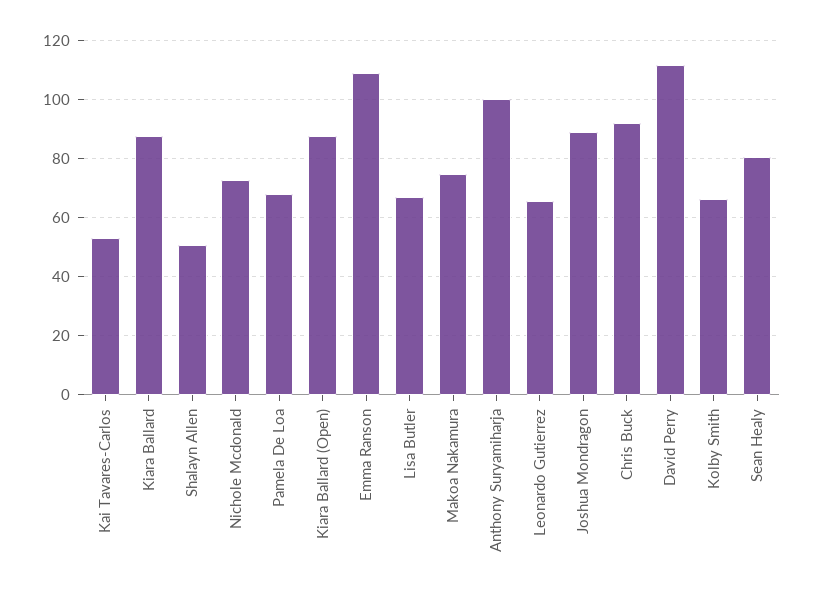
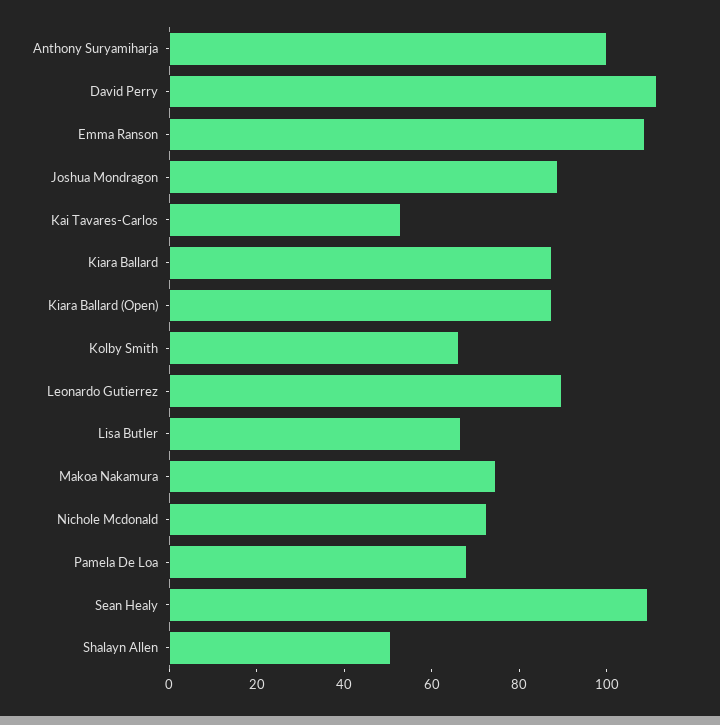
Leonardo Gutierrez: 65 -> 90
Chris Buck: 92.5 -> none
Sean Healy: 80 -> 110

